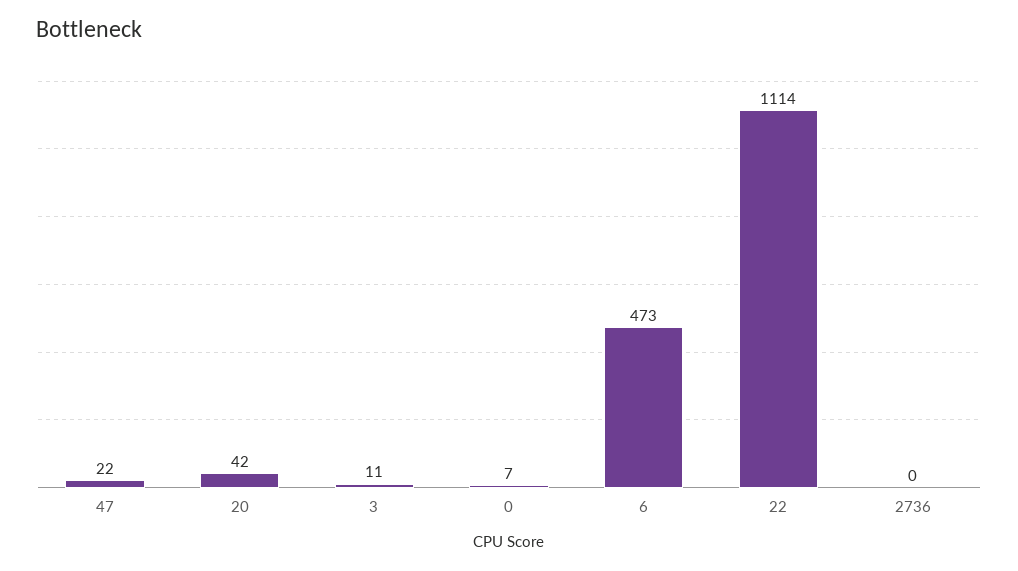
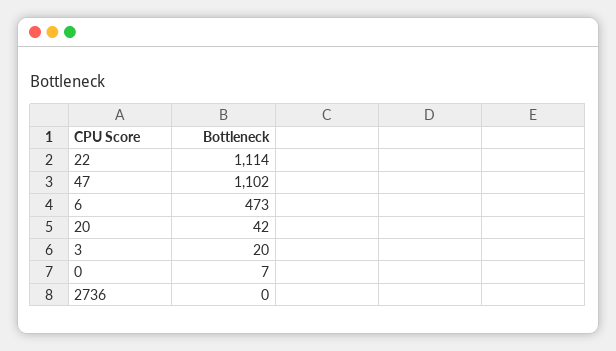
47: 22 -> 1102
3: 11 -> 20

